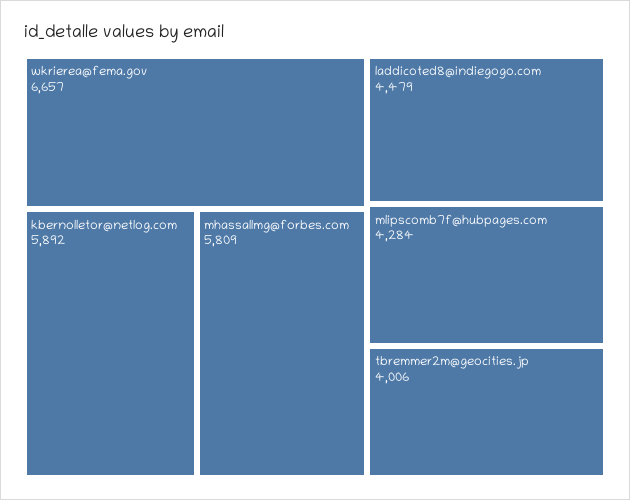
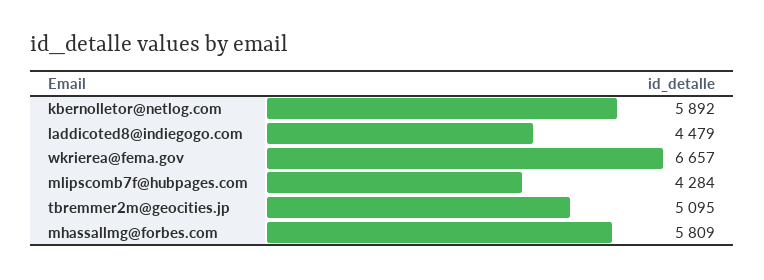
tbremmer2m@geocities.jp: 4006 -> 5095

